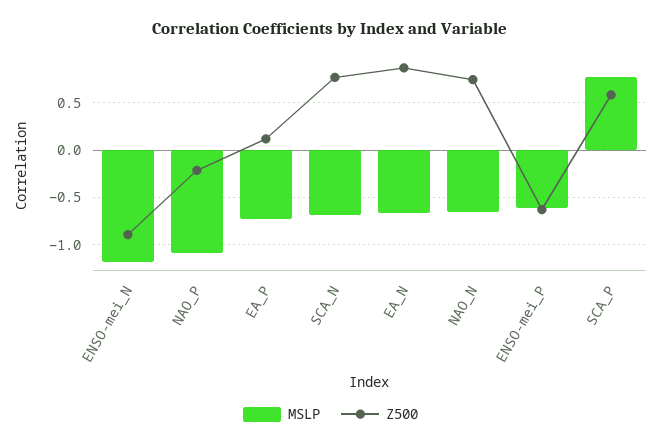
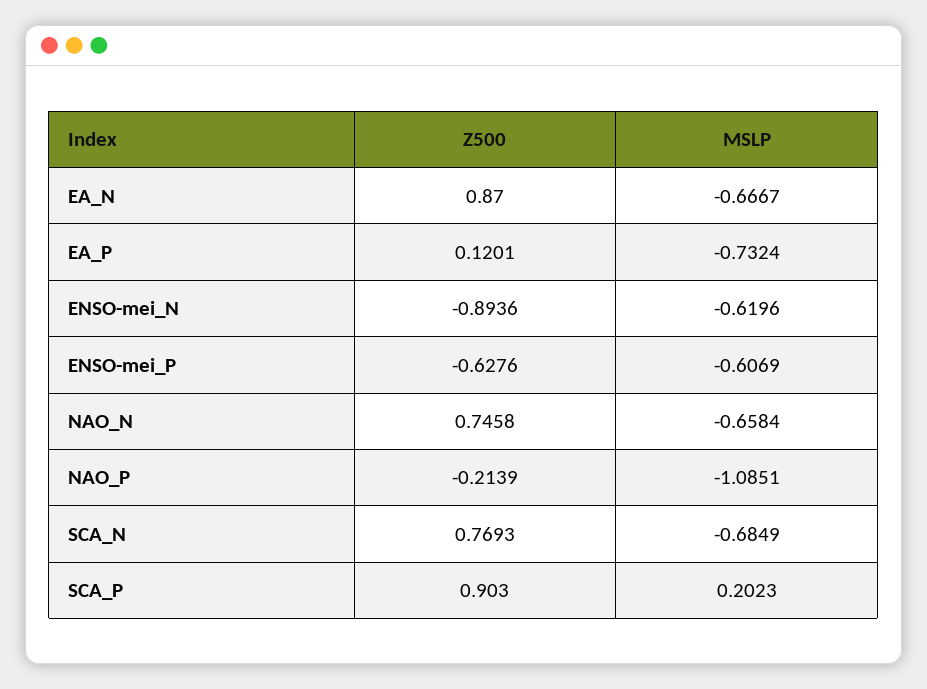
MSLP, ENSO-mei_N: -1.2 -> -0.6196
MSLP, SCA_P: 0.8 -> 0.2023
Z500, SCA_P: 0.6 -> 0.903

